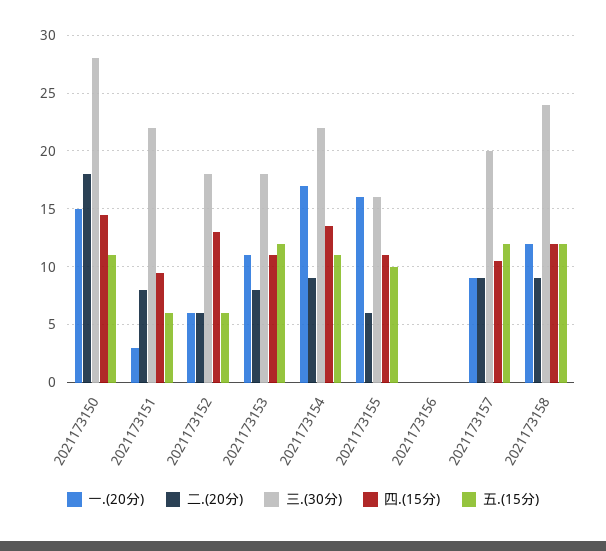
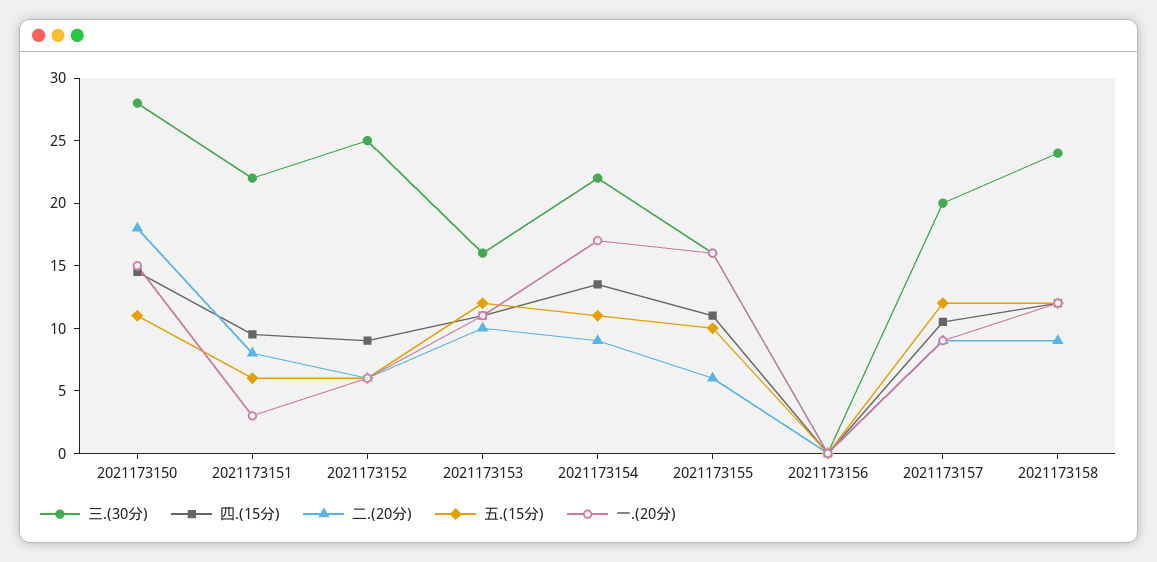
三.(30分), 2021173152: 18 -> 25
四.(15分), 2021173152: 13 -> 9
二.(20分), 2021173153: 8 -> 10
三.(30分), 2021173153: 18 -> 16

